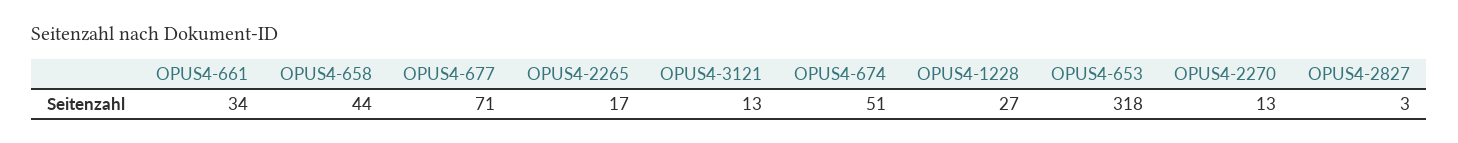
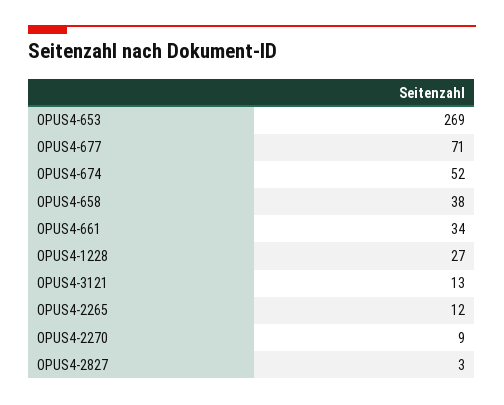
OPUS4-658: 44 -> 38
OPUS4-2265: 17 -> 12
OPUS4-674: 51 -> 52
OPUS4-653: 318 -> 269
OPUS4-2270: 13 -> 9

